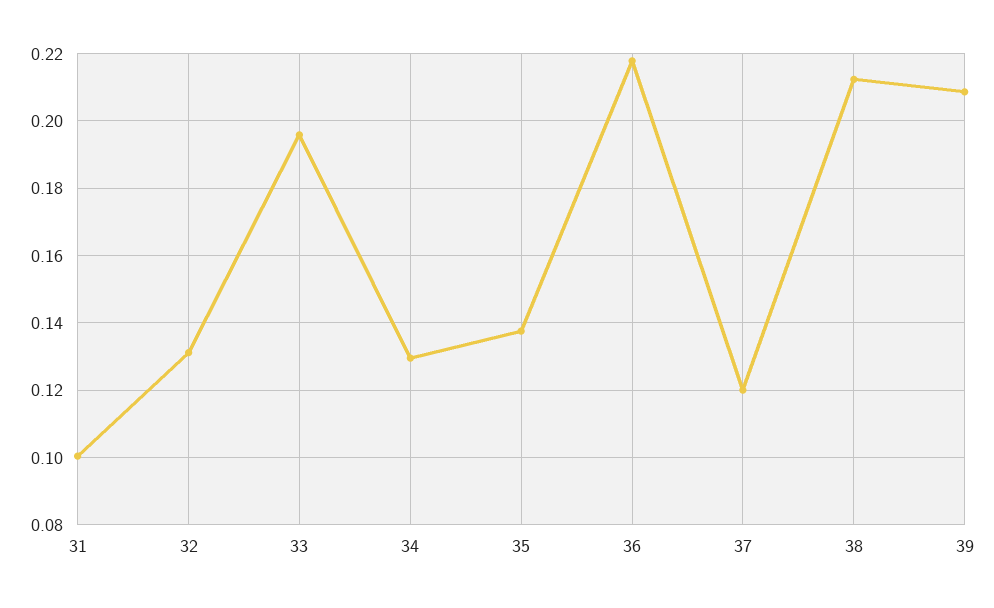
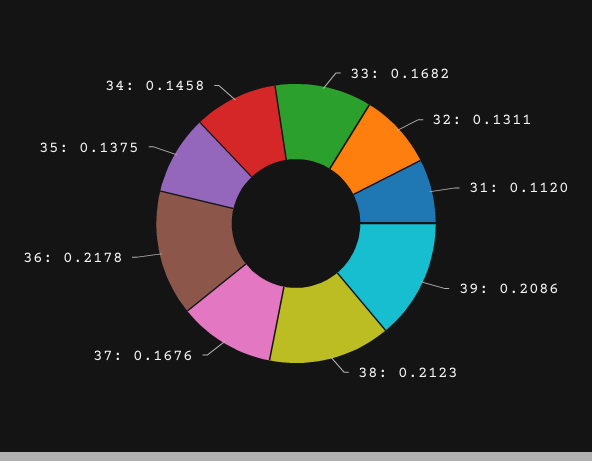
31: 0.1 -> 0.112
33: 0.196 -> 0.1682
34: 0.13 -> 0.1458
37: 0.12 -> 0.1676

